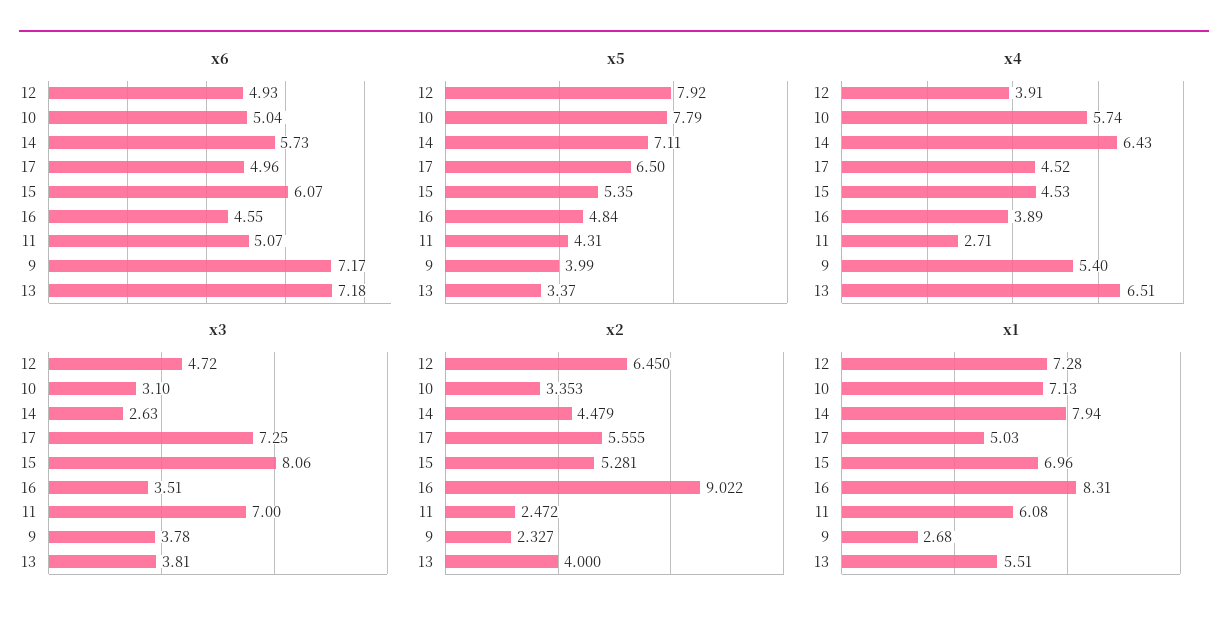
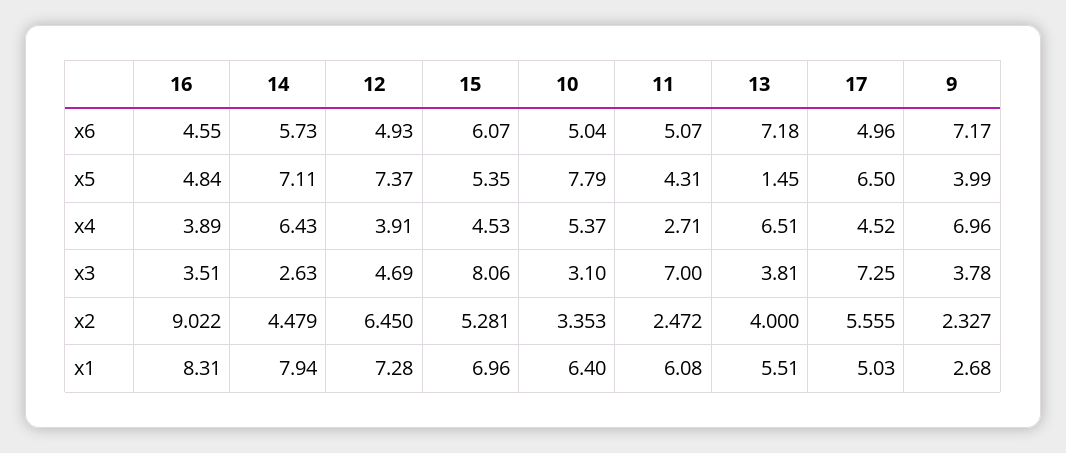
x5, 12: 7.92 -> 7.37
x5, 13: 3.37 -> 1.45
x4, 10: 5.74 -> 5.37
x4, 9: 5.4 -> 6.96
x3, 12: 4.72 -> 4.69
x1, 10: 7.13 -> 6.4

